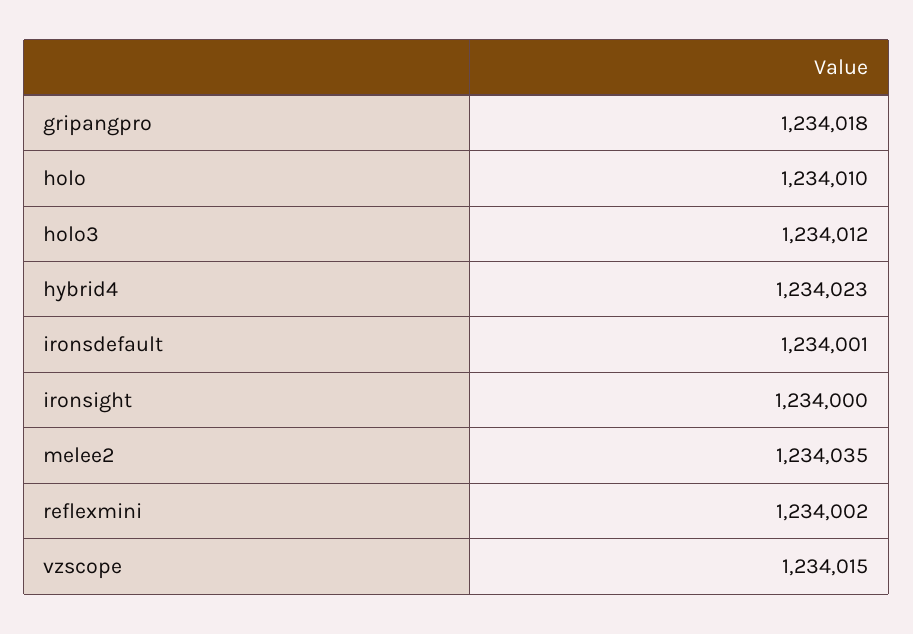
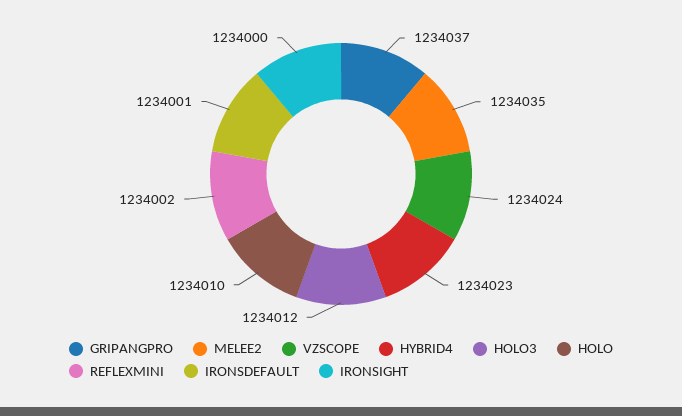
gripangpro: 1234018 -> 1234037
vzscope: 1234015 -> 1234024

